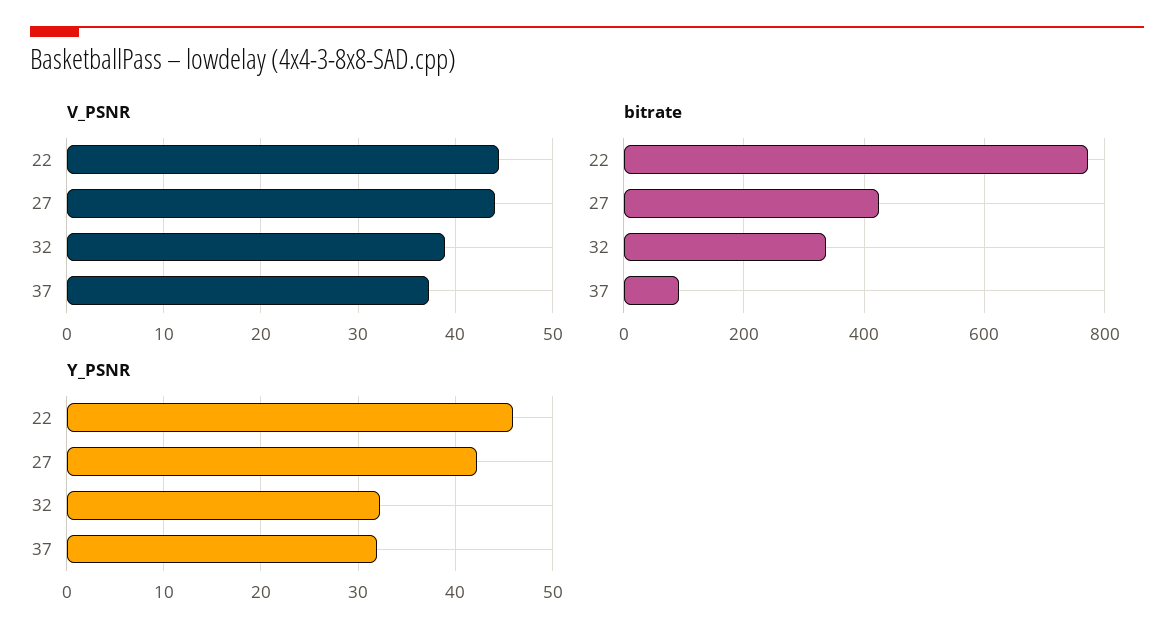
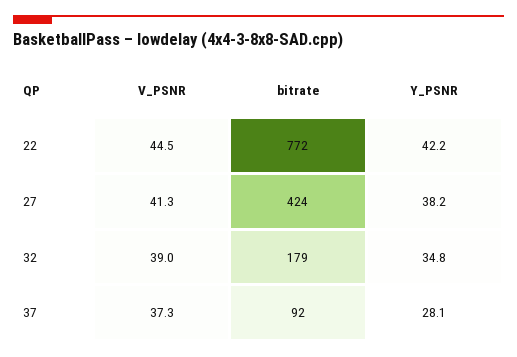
V_PSNR, 27: 44 -> 41.3
bitrate, 32: 340 -> 179
Y_PSNR, 22: 46 -> 42.2
Y_PSNR, 27: 42 -> 38.2
Y_PSNR, 32: 32 -> 34.8
Y_PSNR, 37: 32 -> 28.1

